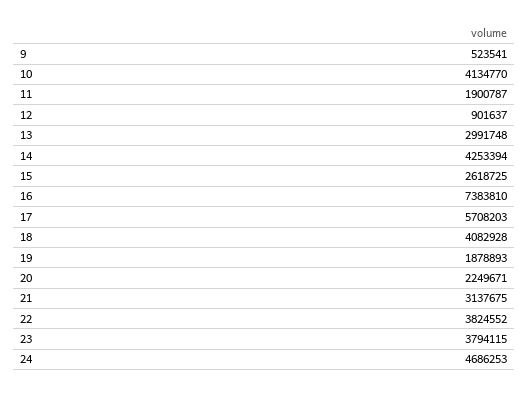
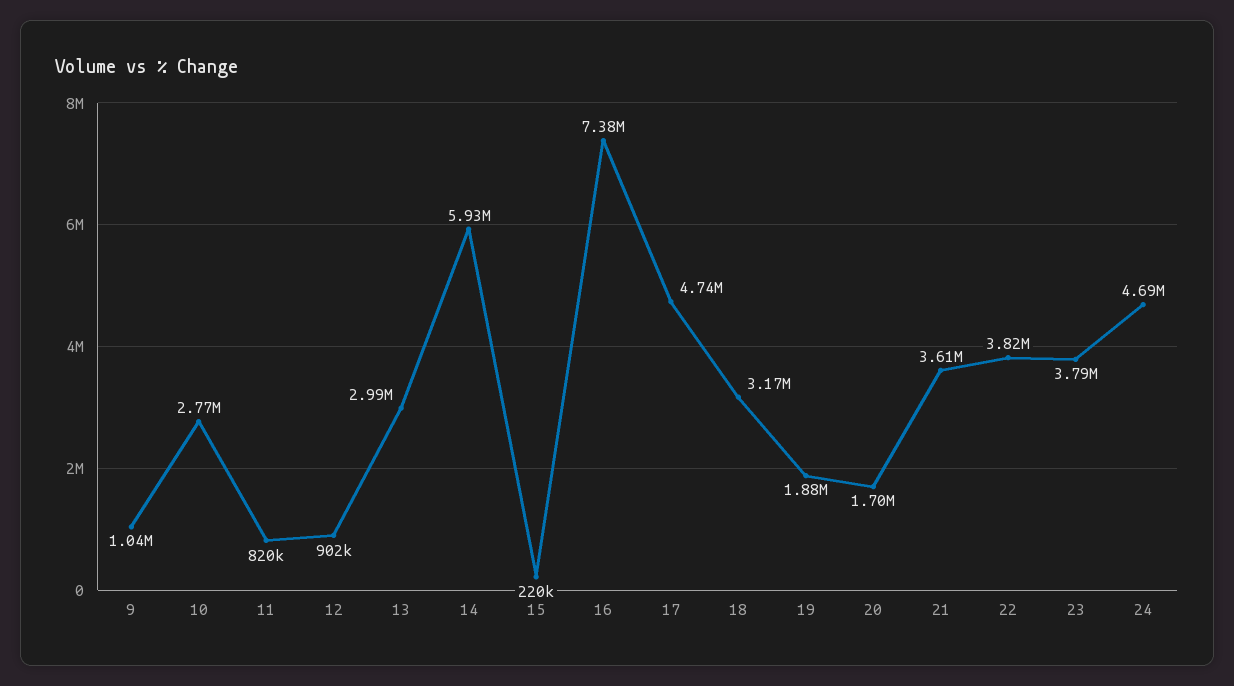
9: 523541 -> 1040000
10: 4134770 -> 2770000
11: 1900787 -> 820000
14: 4253394 -> 5930000
15: 2618725 -> 220000
17: 5708203 -> 4740000
18: 4082928 -> 3170000
20: 2249671 -> 1700000
21: 3137675 -> 3610000

